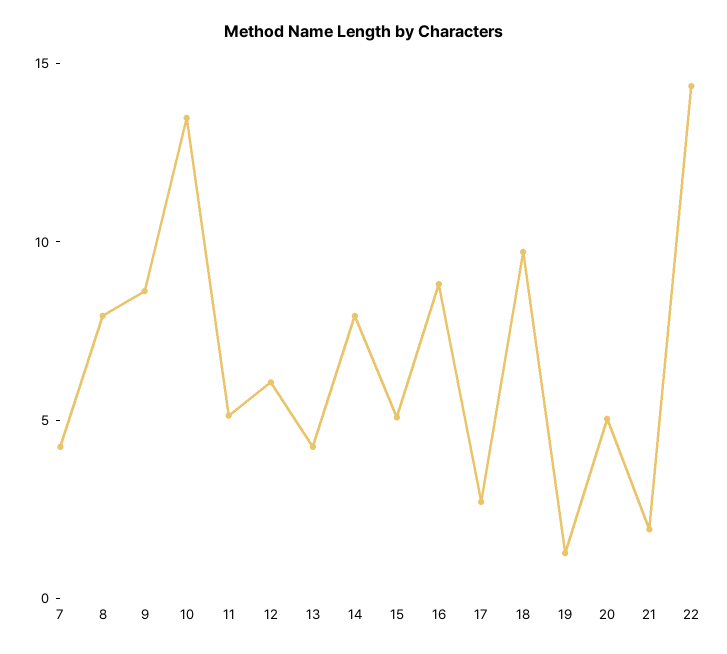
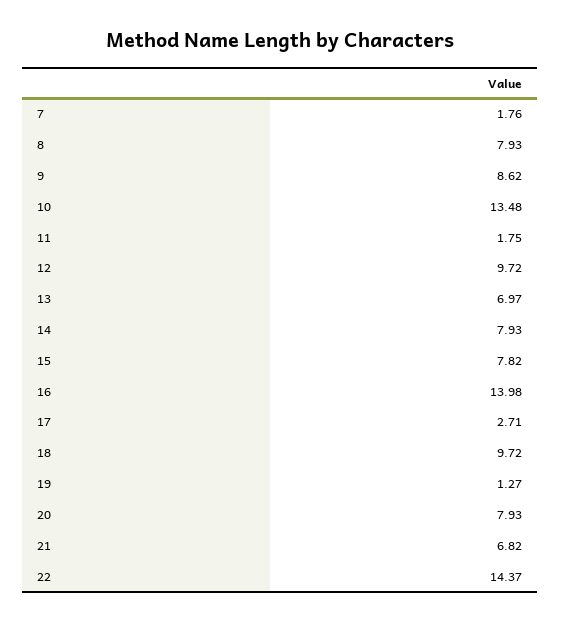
7: 4 -> 1.76
11: 5 -> 1.75
12: 6 -> 9.72
13: 4 -> 6.97
15: 5 -> 7.82
16: 9 -> 13.98
20: 5 -> 7.93
21: 2 -> 6.82

